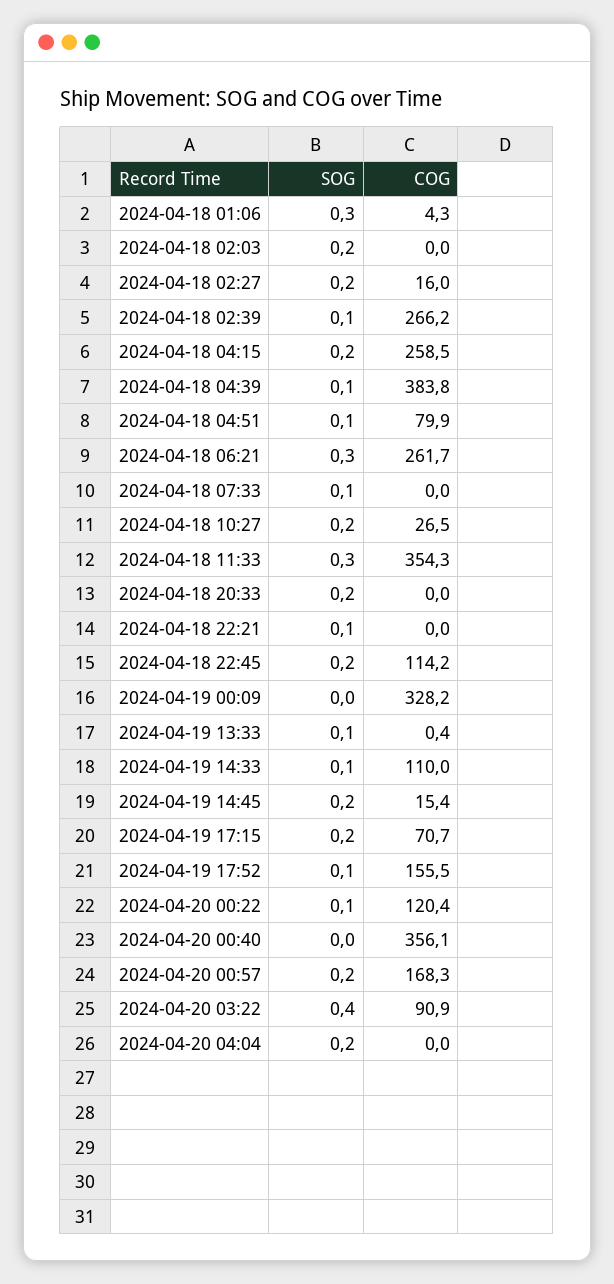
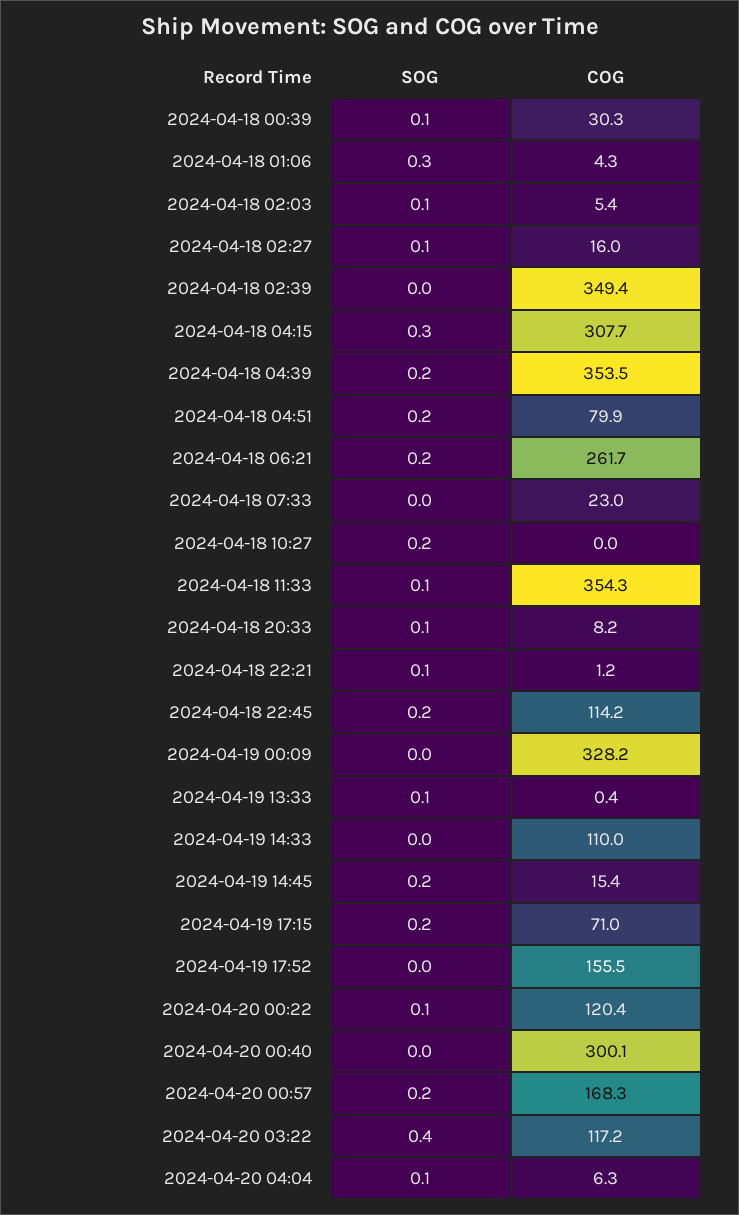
SOG, 2024-04-18 02:03: 0.2 -> 0.1
COG, 2024-04-18 02:03: 0 -> 5.4
SOG, 2024-04-18 02:27: 0.2 -> 0.1
SOG, 2024-04-18 02:39: 0.1 -> 0
COG, 2024-04-18 02:39: 266.2 -> 349.4
SOG, 2024-04-18 04:15: 0.2 -> 0.3
COG, 2024-04-18 04:15: 258.5 -> 307.7
SOG, 2024-04-18 04:39: 0.1 -> 0.2
COG, 2024-04-18 04:39: 383.8 -> 353.5
SOG, 2024-04-18 04:51: 0.1 -> 0.2
SOG, 2024-04-18 06:21: 0.3 -> 0.2
SOG, 2024-04-18 07:33: 0.1 -> 0
COG, 2024-04-18 07:33: 0 -> 23
COG, 2024-04-18 10:27: 26.5 -> 0
SOG, 2024-04-18 11:33: 0.3 -> 0.1
SOG, 2024-04-18 20:33: 0.2 -> 0.1
COG, 2024-04-18 20:33: 0 -> 8.2
COG, 2024-04-18 22:21: 0 -> 1.2
SOG, 2024-04-19 14:33: 0.1 -> 0
COG, 2024-04-19 17:15: 70.7 -> 71
SOG, 2024-04-19 17:52: 0.1 -> 0
COG, 2024-04-20 00:40: 356.1 -> 300.1
COG, 2024-04-20 03:22: 90.9 -> 117.2
SOG, 2024-04-20 04:04: 0.2 -> 0.1
COG, 2024-04-20 04:04: 0 -> 6.3
SOG, 2024-04-18 00:39: none -> 0.1
COG, 2024-04-18 00:39: none -> 30.3

